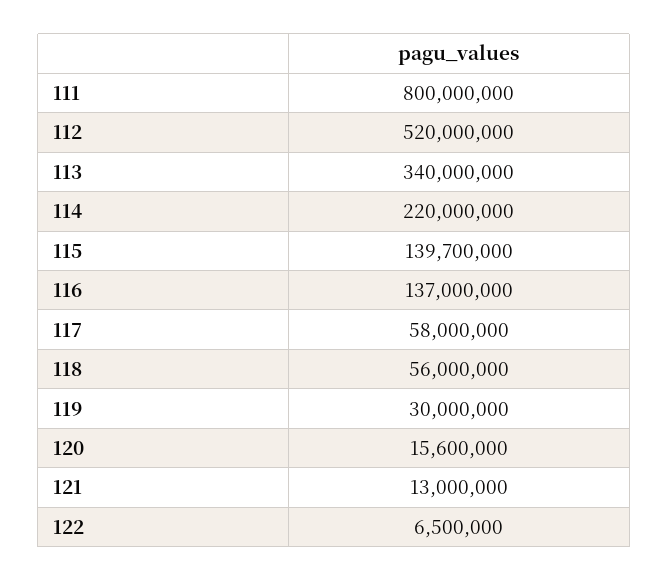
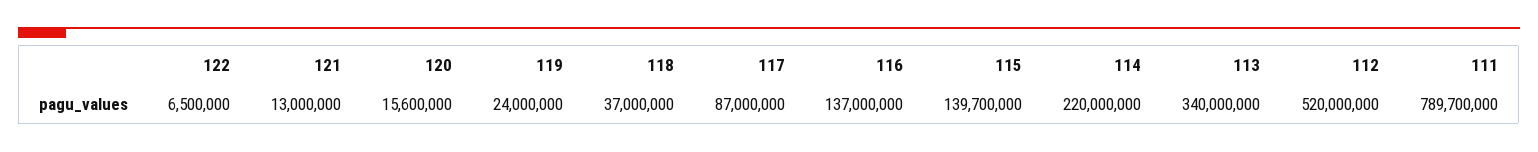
111: 800000000 -> 789700000
117: 58000000 -> 87000000
118: 56000000 -> 37000000
119: 30000000 -> 24000000

